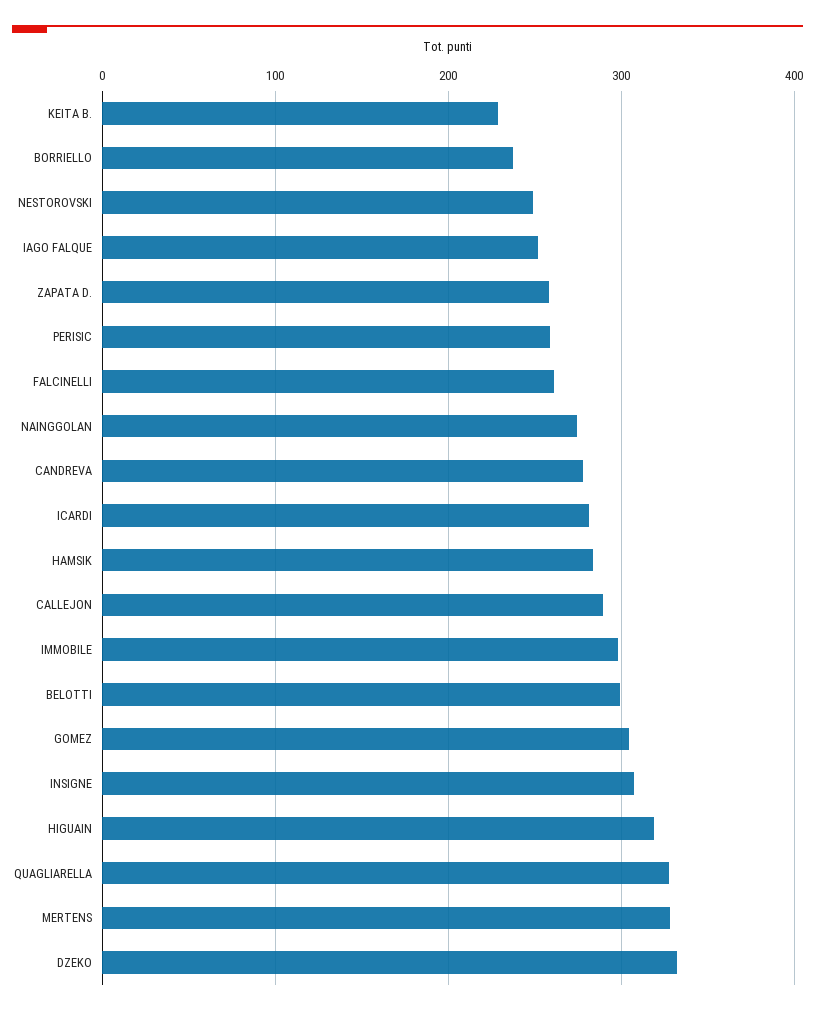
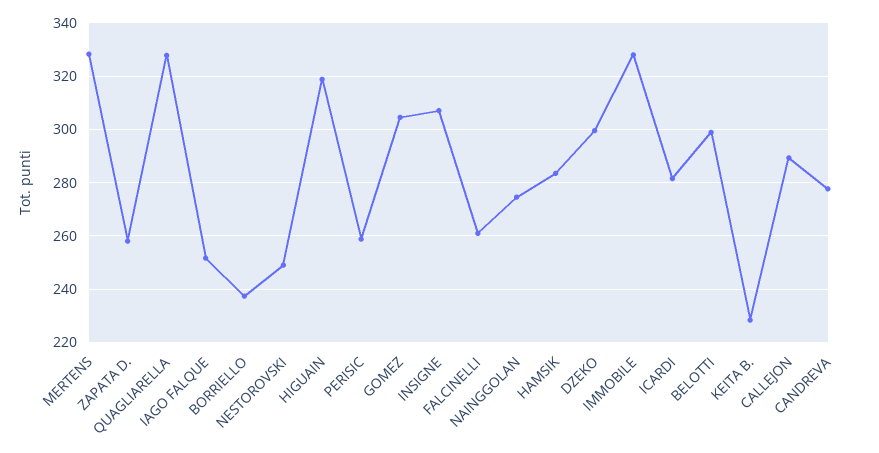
IMMOBILE: 300 -> 327.5
DZEKO: 330 -> 300

